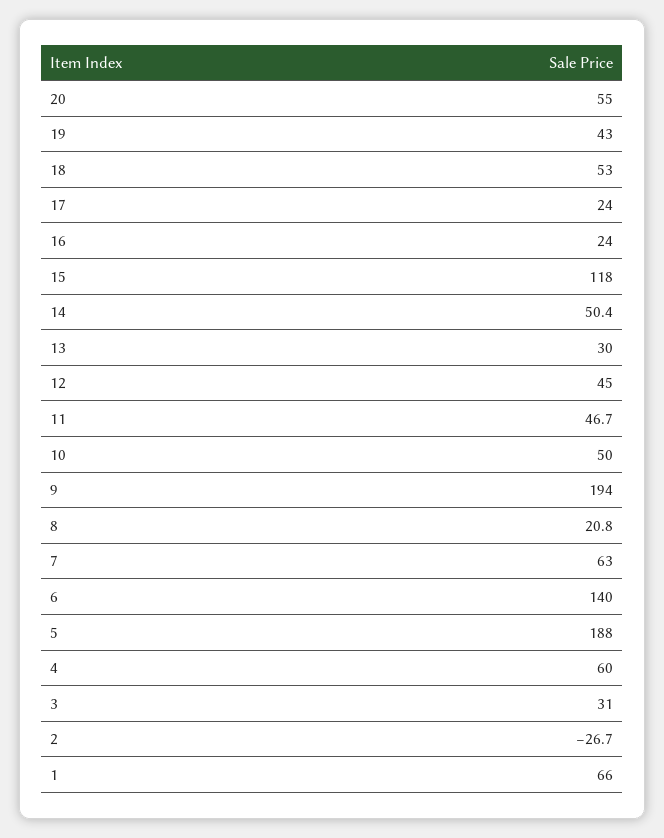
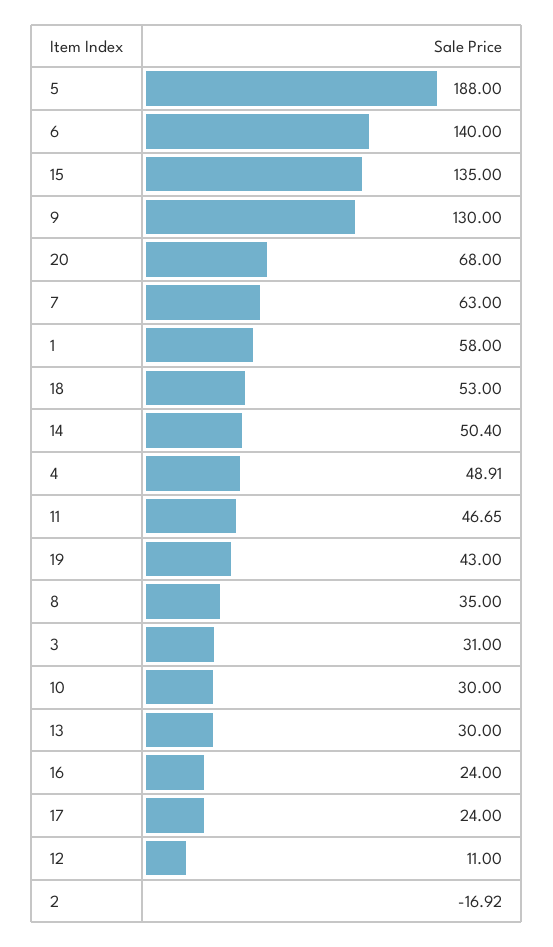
20: 55 -> 68
15: 118 -> 135
12: 45 -> 11
10: 50 -> 30
9: 194 -> 130
8: 20.8 -> 35
4: 60 -> 48.91
2: -26.7 -> -16.92
1: 66 -> 58

